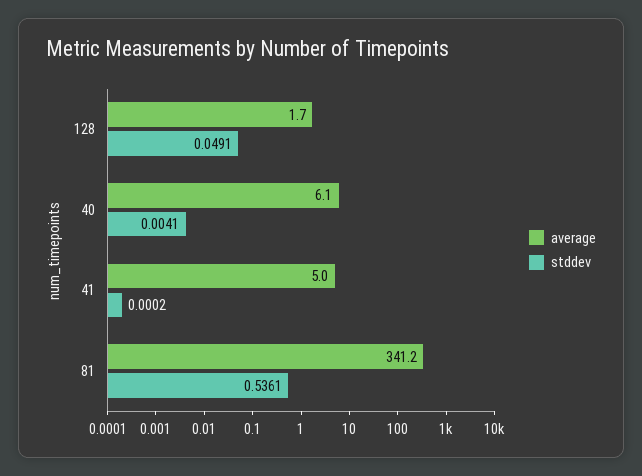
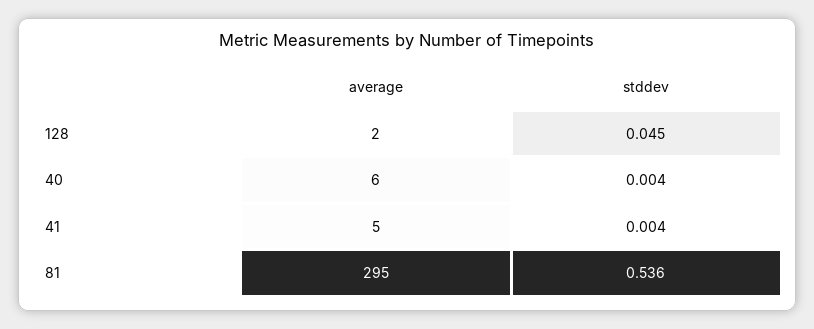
stddev, 128: 0.0491 -> 0.045
stddev, 41: 0.0002 -> 0.004
average, 81: 341.2 -> 295

